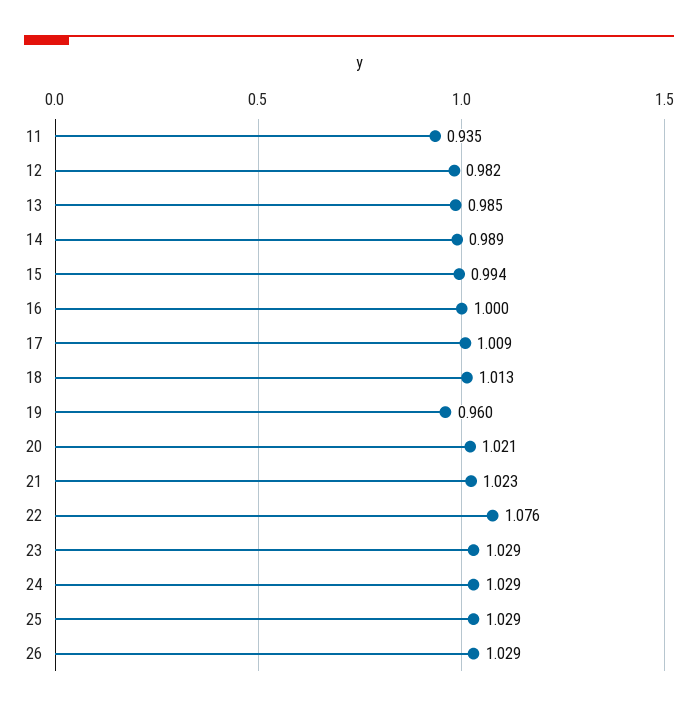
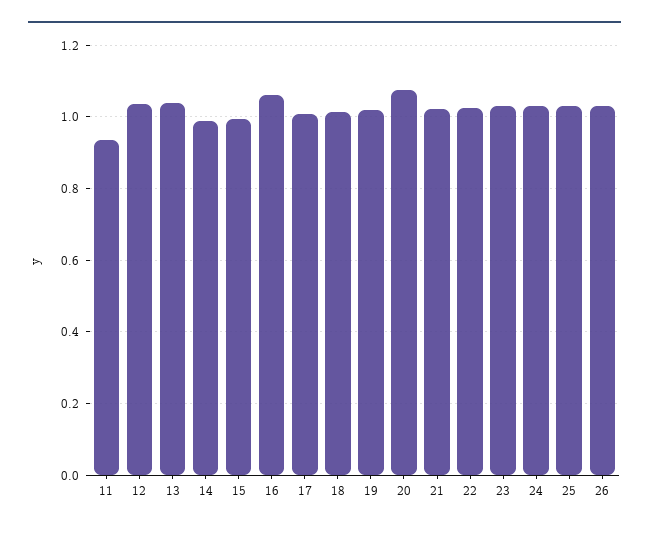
12: 0.982 -> 1.04
13: 0.985 -> 1.04
16: 1 -> 1.06
19: 0.96 -> 1.02
20: 1.021 -> 1.08
22: 1.076 -> 1.02

